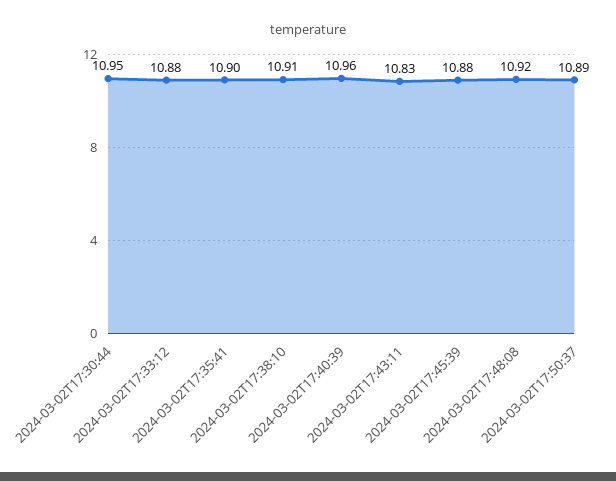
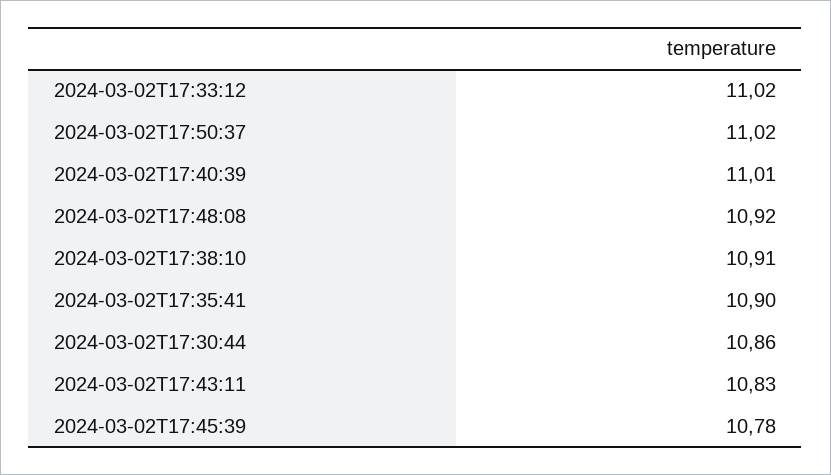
2024-03-02T17:30:44: 10.95 -> 10.86
2024-03-02T17:33:12: 10.88 -> 11.02
2024-03-02T17:40:39: 10.96 -> 11.01
2024-03-02T17:45:39: 10.88 -> 10.78
2024-03-02T17:50:37: 10.89 -> 11.02

